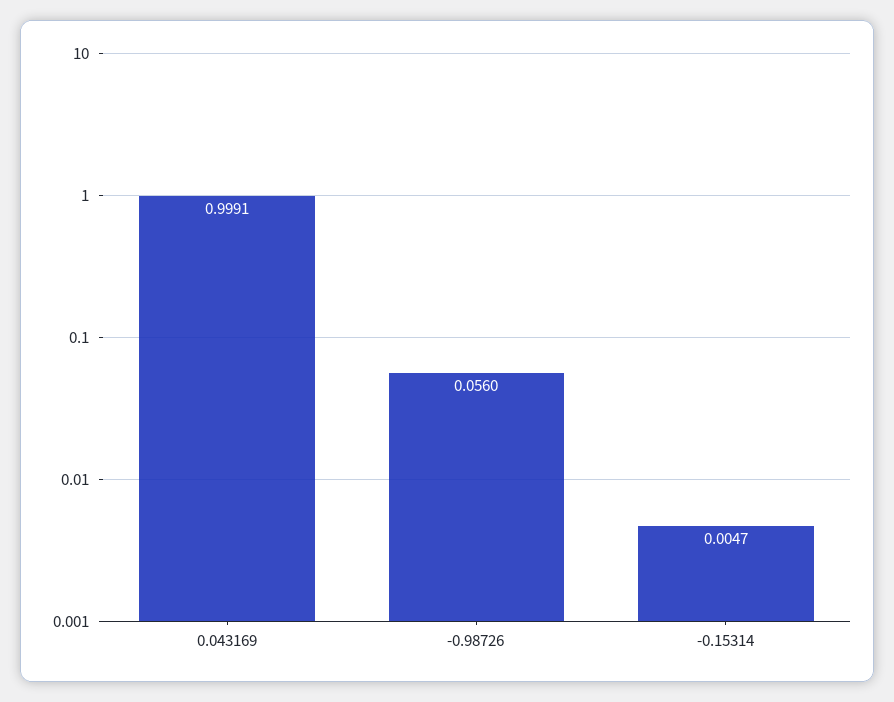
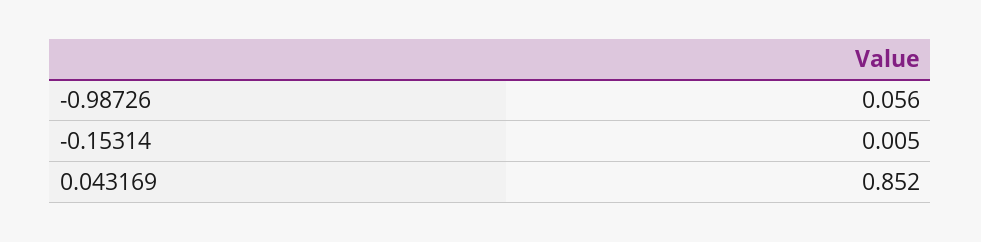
0.043169: 0.9991 -> 0.852

